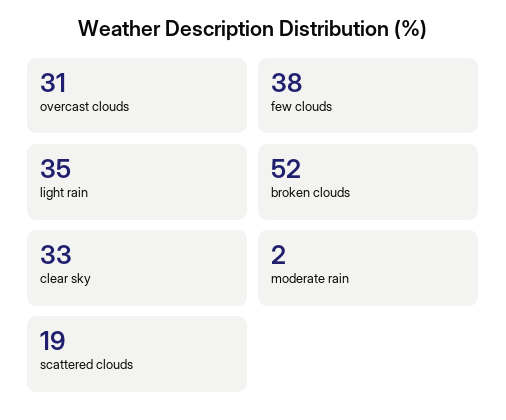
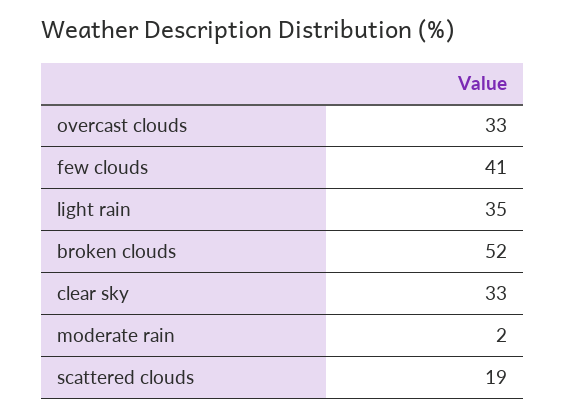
overcast clouds: 31 -> 33
few clouds: 38 -> 41

